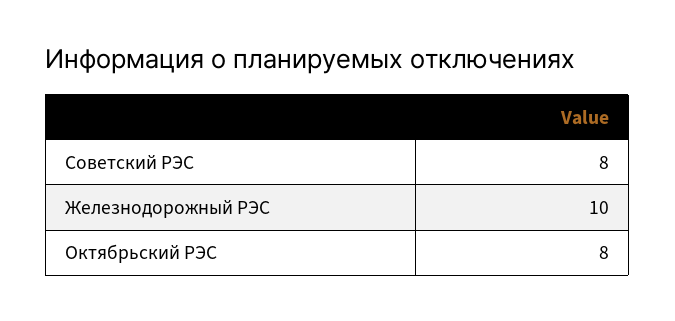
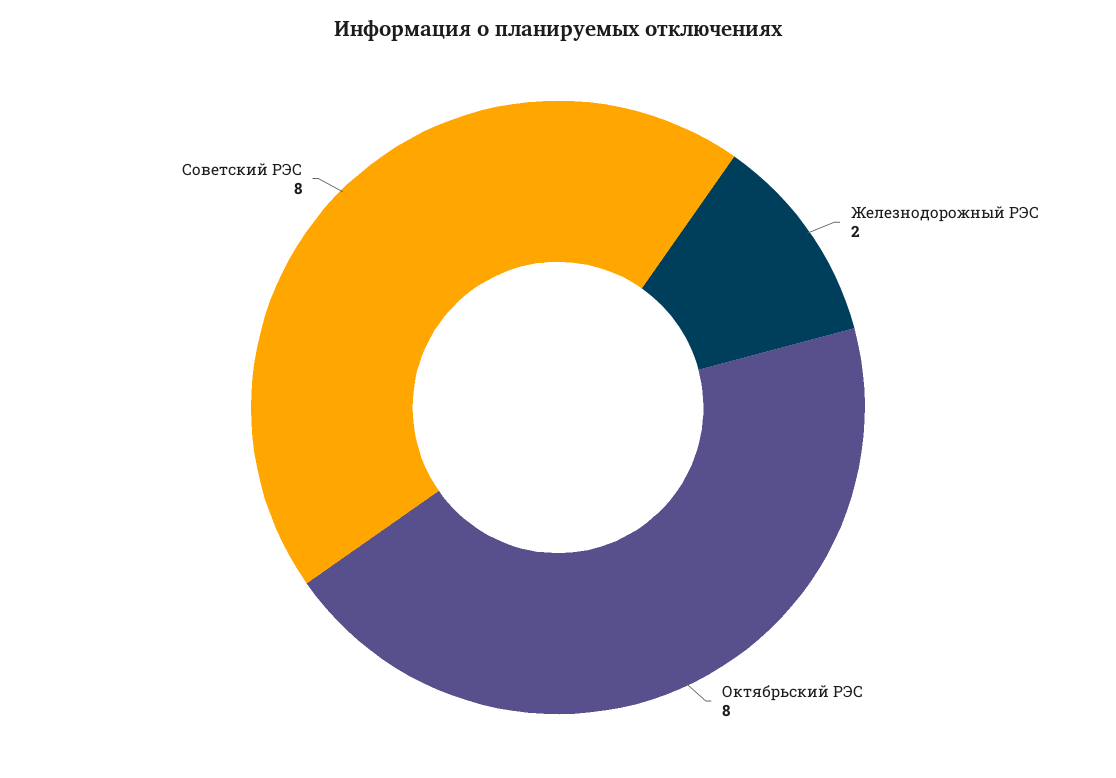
Железнодорожный РЭС: 10 -> 2

